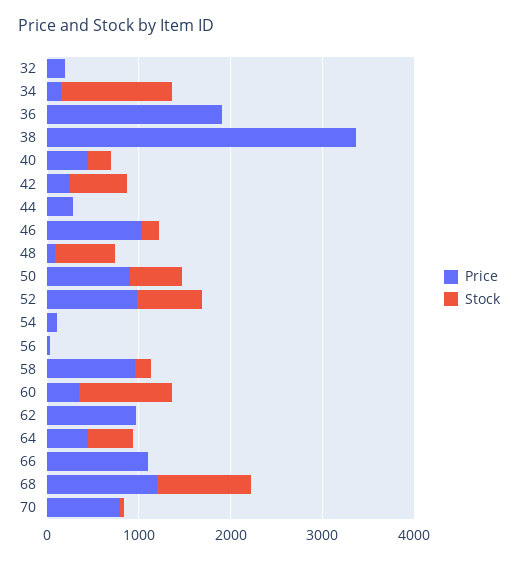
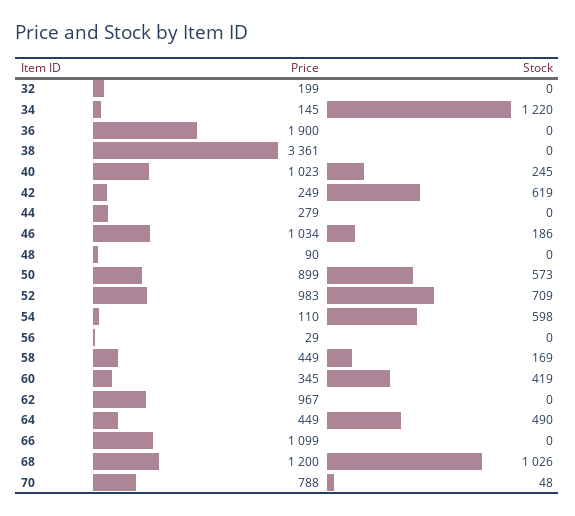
Price, 40: 400 -> 1023
Stock, 48: 600 -> 0
Stock, 54: 0 -> 598
Price, 58: 1000 -> 449
Stock, 60: 1000 -> 419

